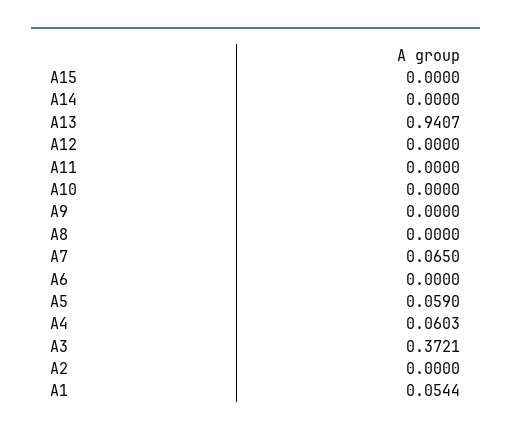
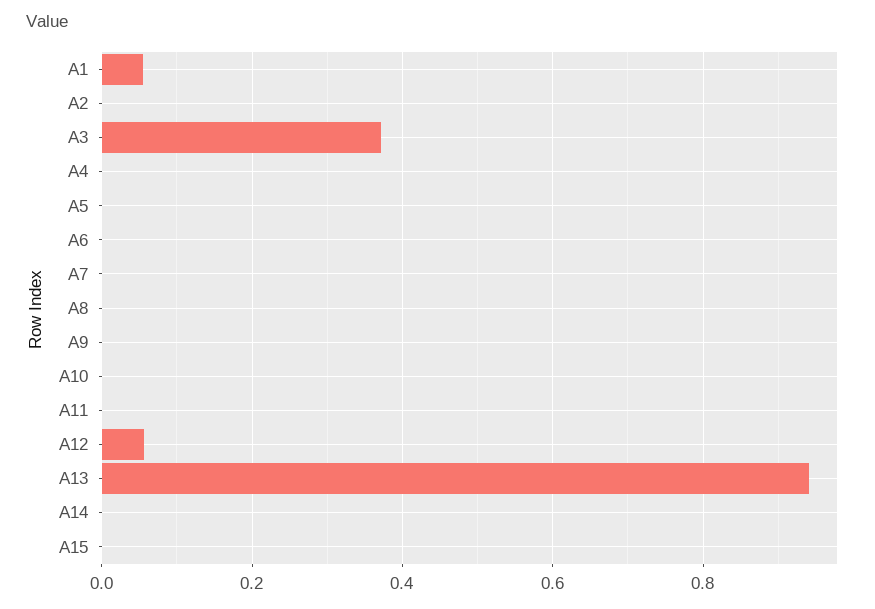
A12: 0 -> 0.06
A7: 0.065 -> 0
A5: 0.059 -> 0
A4: 0.0603 -> 0

